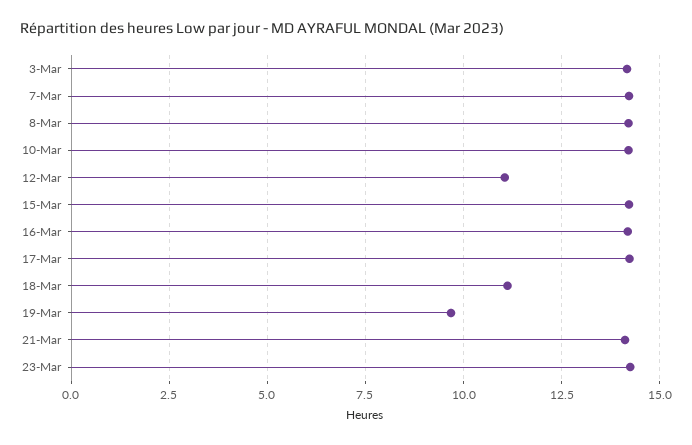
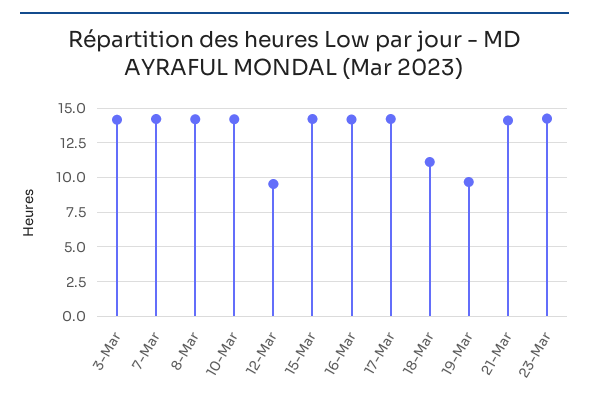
12-Mar: 11 -> 9.5

